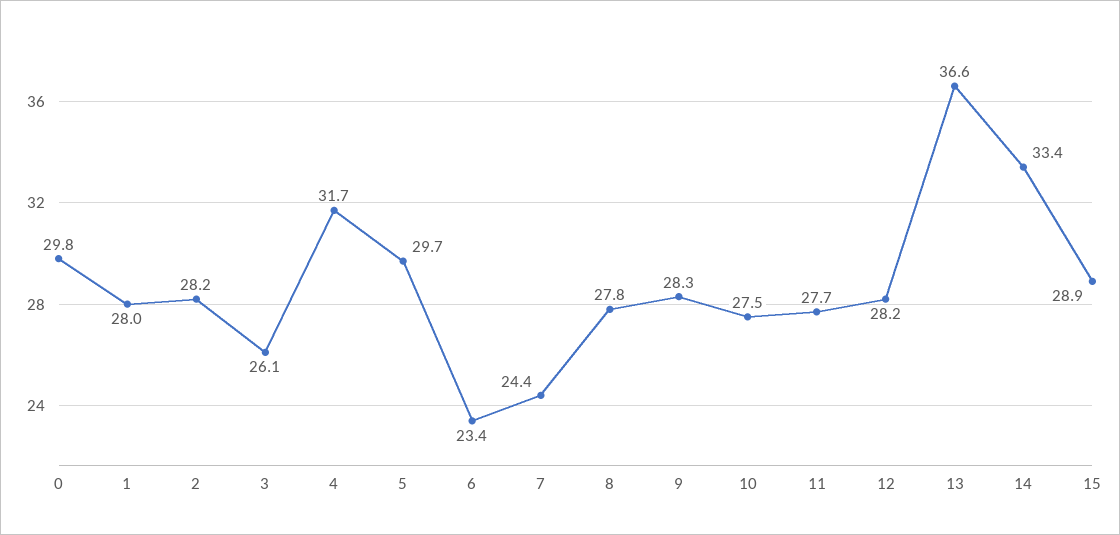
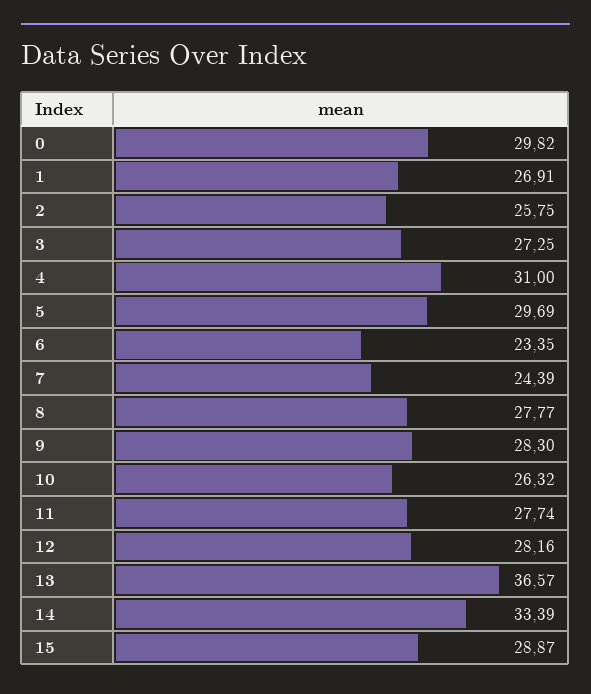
1: 28 -> 26.91
2: 28.2 -> 25.75
3: 26.1 -> 27.25
4: 31.7 -> 31
10: 27.5 -> 26.32

